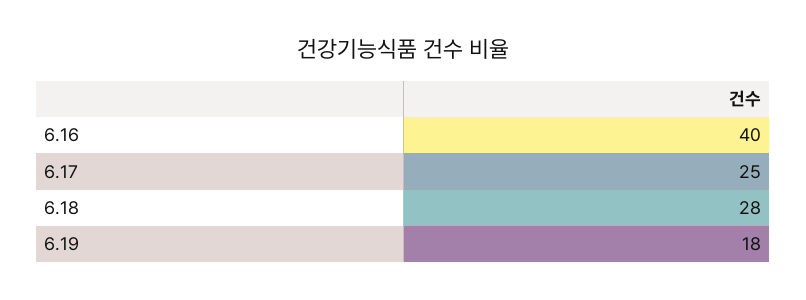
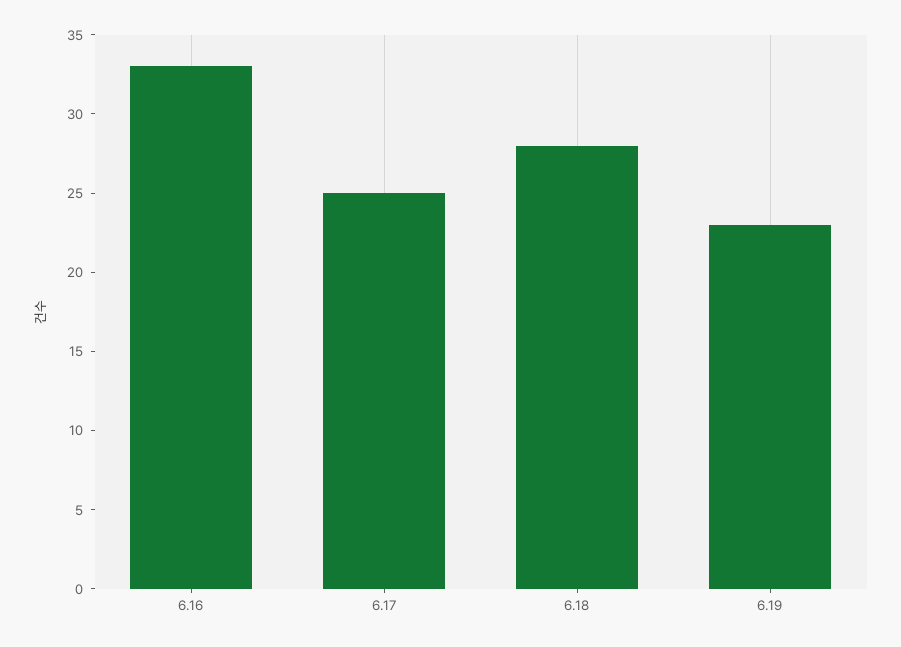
6.16: 40 -> 33
6.19: 18 -> 23

